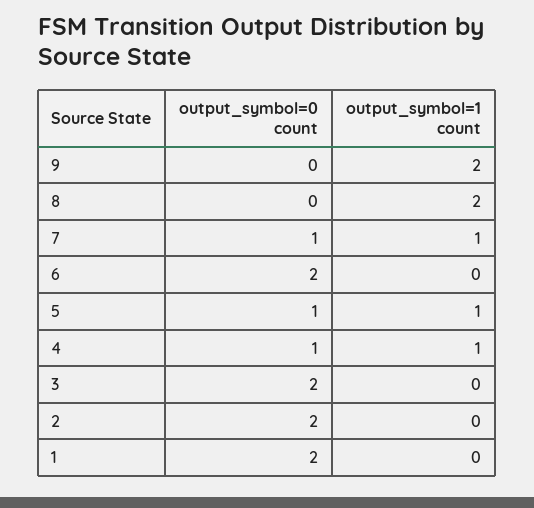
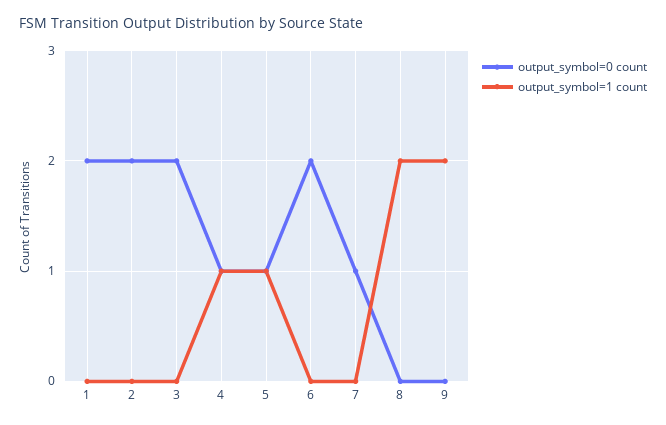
output_symbol=1 count, 7: 1 -> 0

